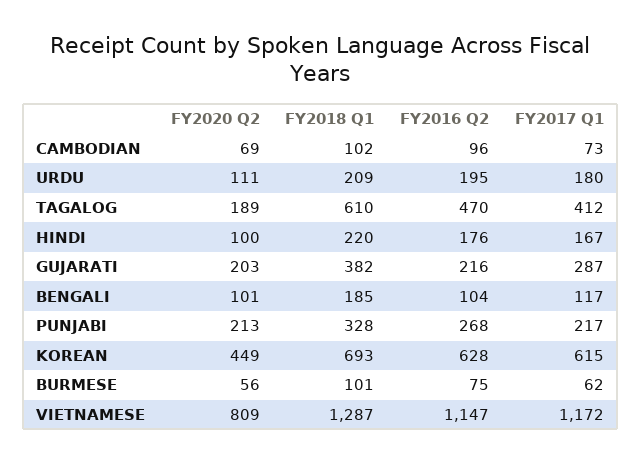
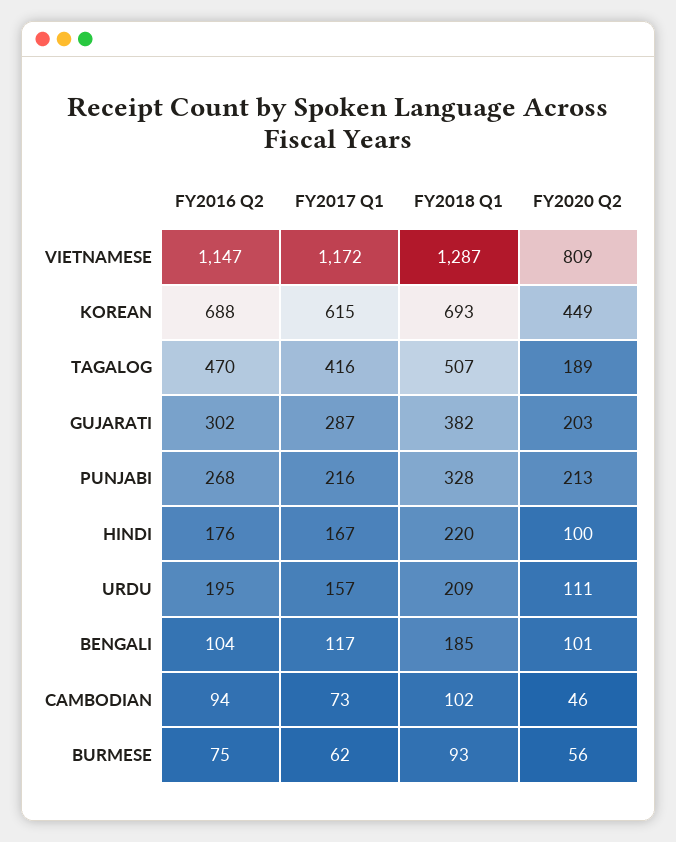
FY2020 Q2, CAMBODIAN: 69 -> 46
FY2016 Q2, CAMBODIAN: 96 -> 94
FY2017 Q1, URDU: 180 -> 157
FY2018 Q1, TAGALOG: 610 -> 507
FY2017 Q1, TAGALOG: 412 -> 416
FY2016 Q2, GUJARATI: 216 -> 302
FY2017 Q1, PUNJABI: 217 -> 216
FY2016 Q2, KOREAN: 628 -> 688
FY2018 Q1, BURMESE: 101 -> 93

